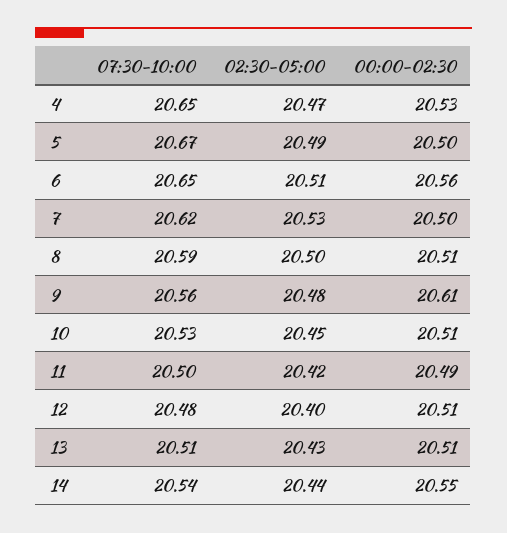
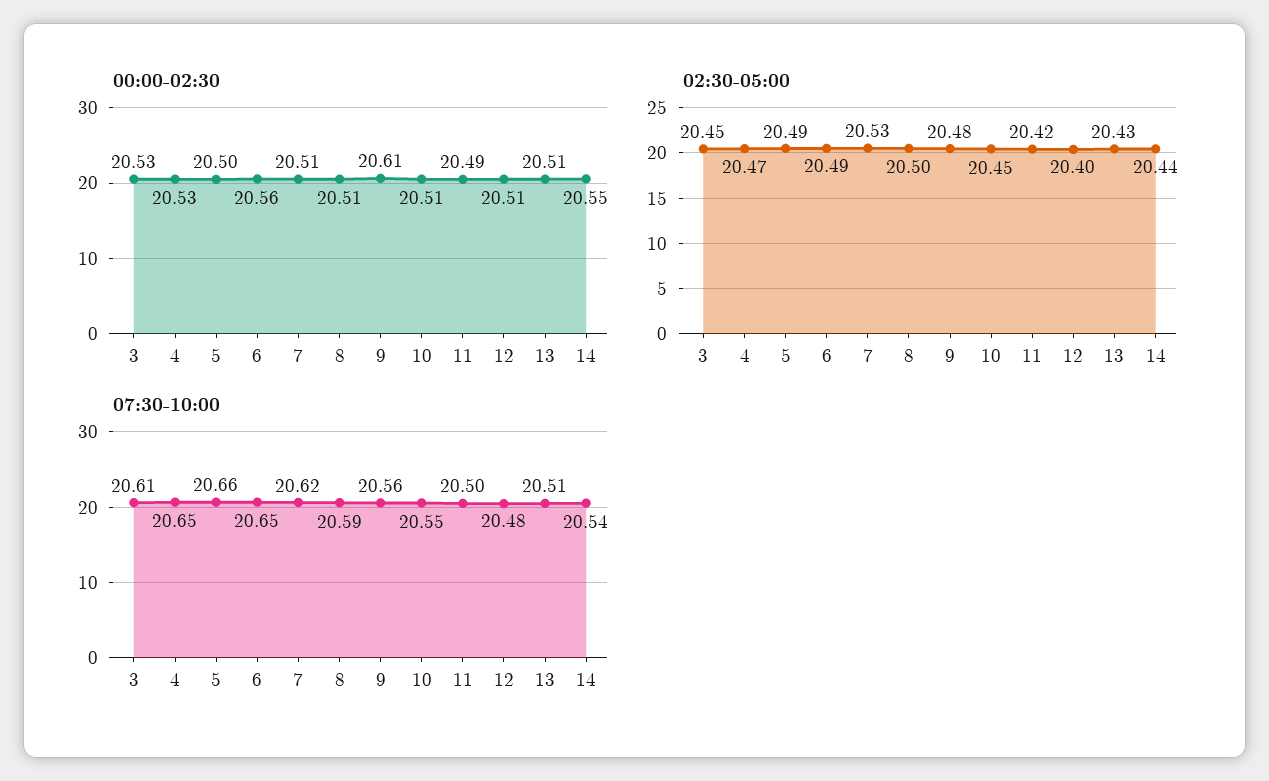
07:30-10:00, 5: 20.67 -> 20.66
02:30-05:00, 6: 20.51 -> 20.49
00:00-02:30, 7: 20.5 -> 20.51
07:30-10:00, 10: 20.53 -> 20.55
00:00-02:30, 3: none -> 20.53
02:30-05:00, 3: none -> 20.45
07:30-10:00, 3: none -> 20.61

